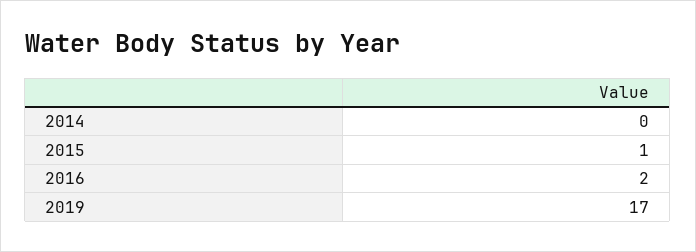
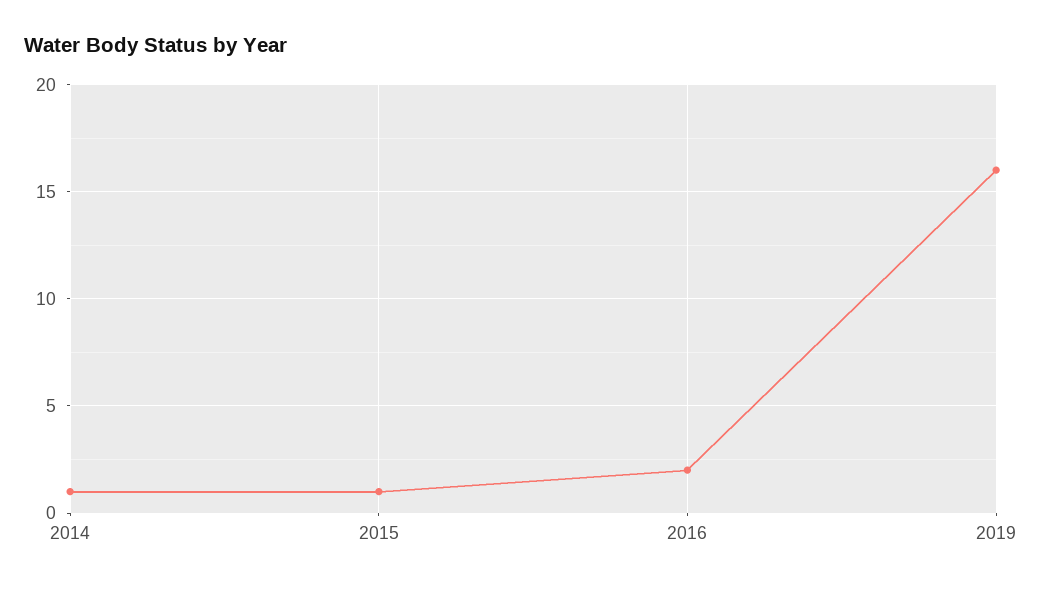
2014: 0 -> 1
2019: 17 -> 16

